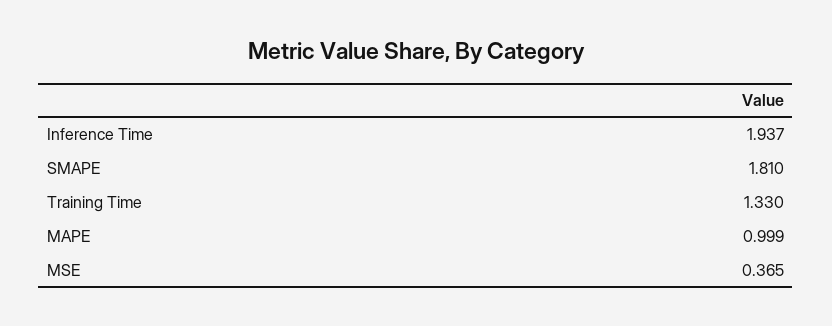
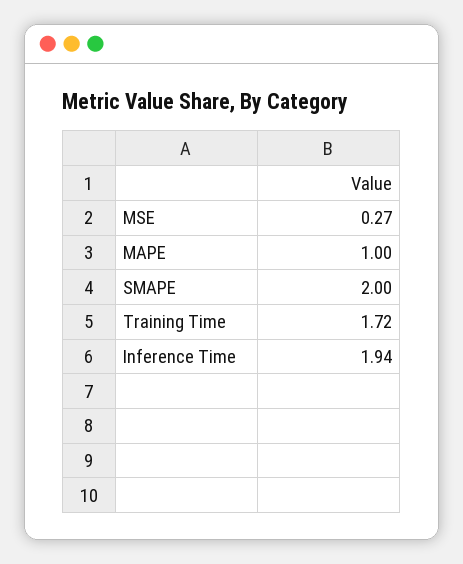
SMAPE: 1.81 -> 2
Training Time: 1.33 -> 1.72
MSE: 0.365 -> 0.27

